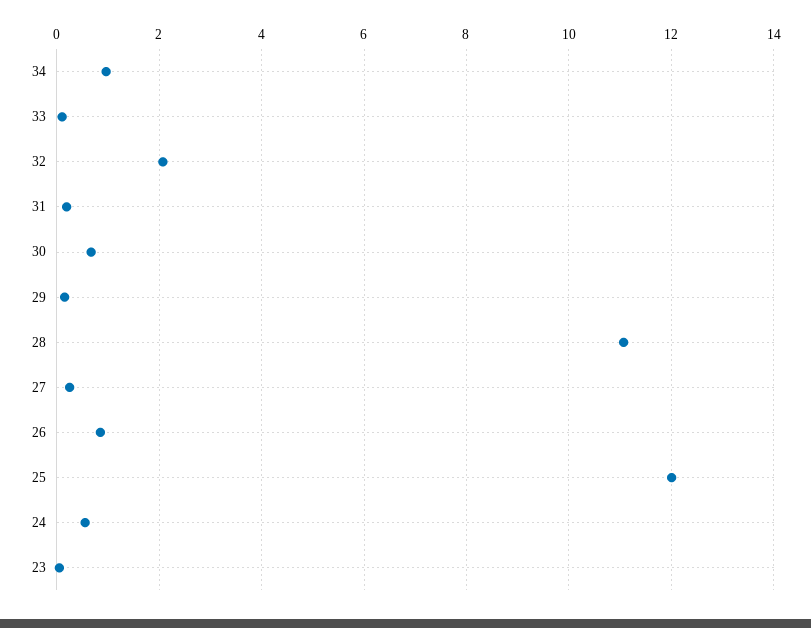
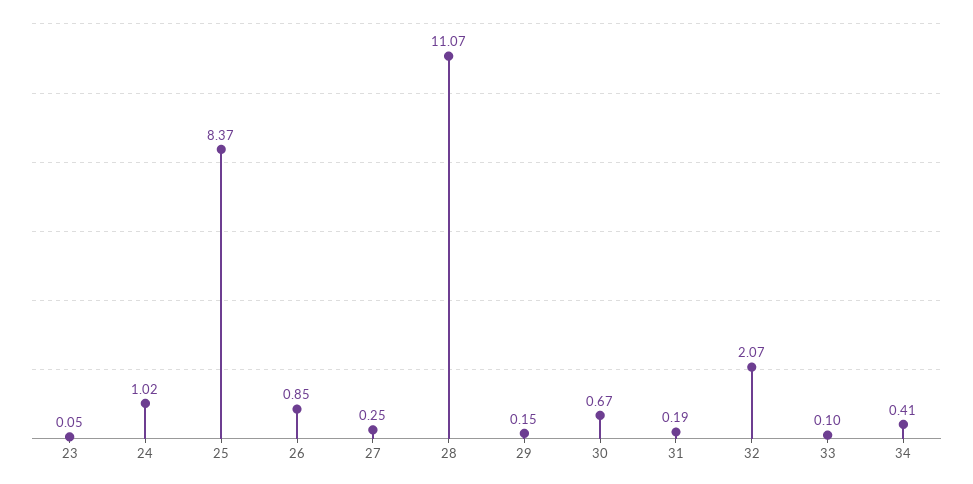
34: 1 -> 0.41
25: 12 -> 8.37
24: 0.6 -> 1.02

